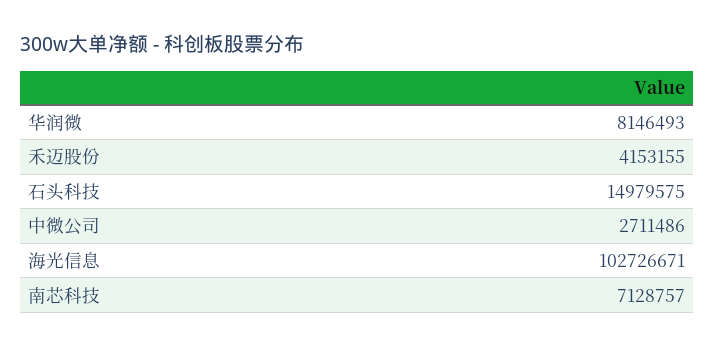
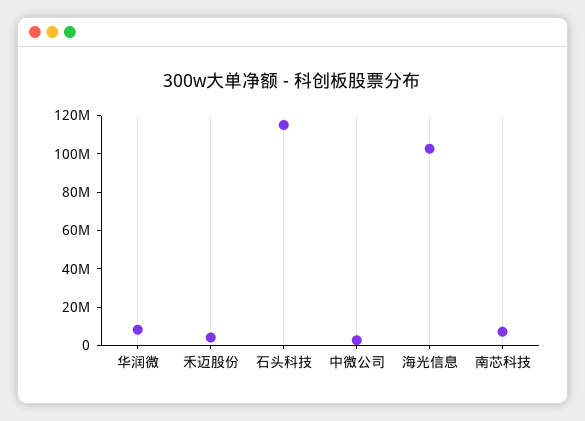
石头科技: 14979575 -> 115000000

